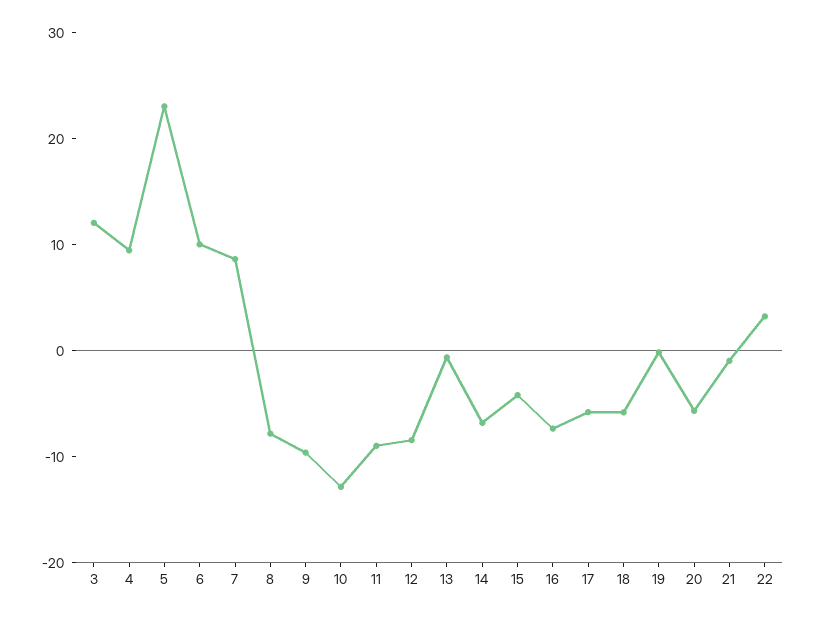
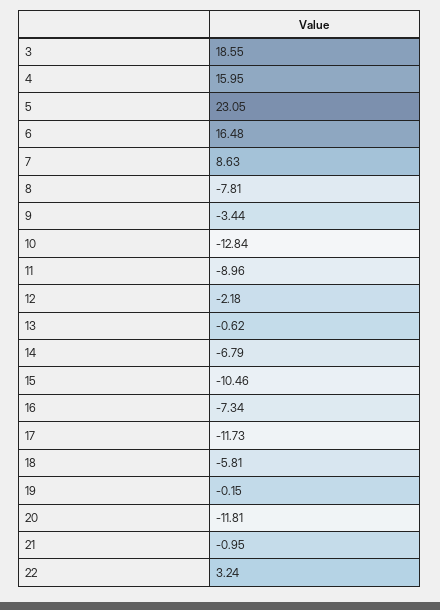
3: 12 -> 18.55
4: 10 -> 15.95
6: 10 -> 16.48
9: -10 -> -3.44
12: -8 -> -2.18
15: -4 -> -10.46
17: -6 -> -11.73
20: -6 -> -11.81

